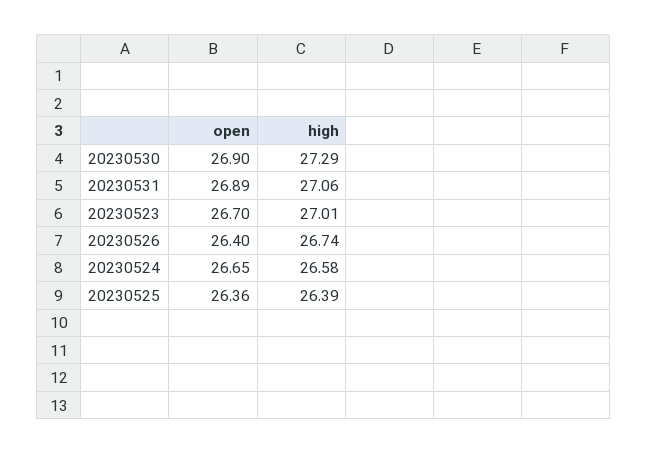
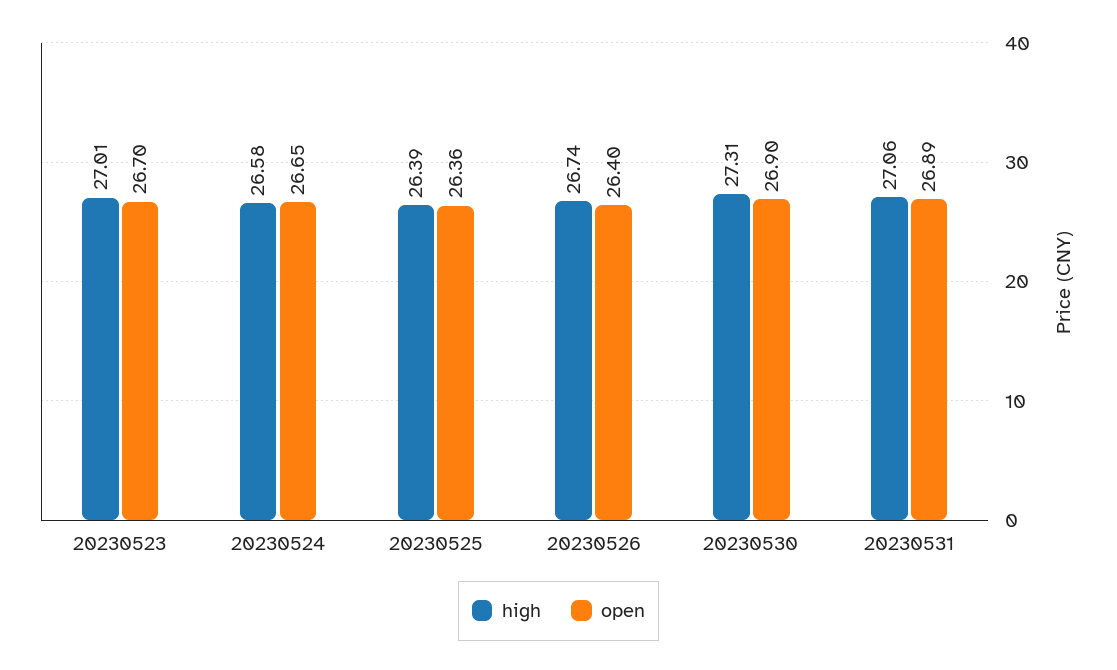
high, 20230530: 27.29 -> 27.31

